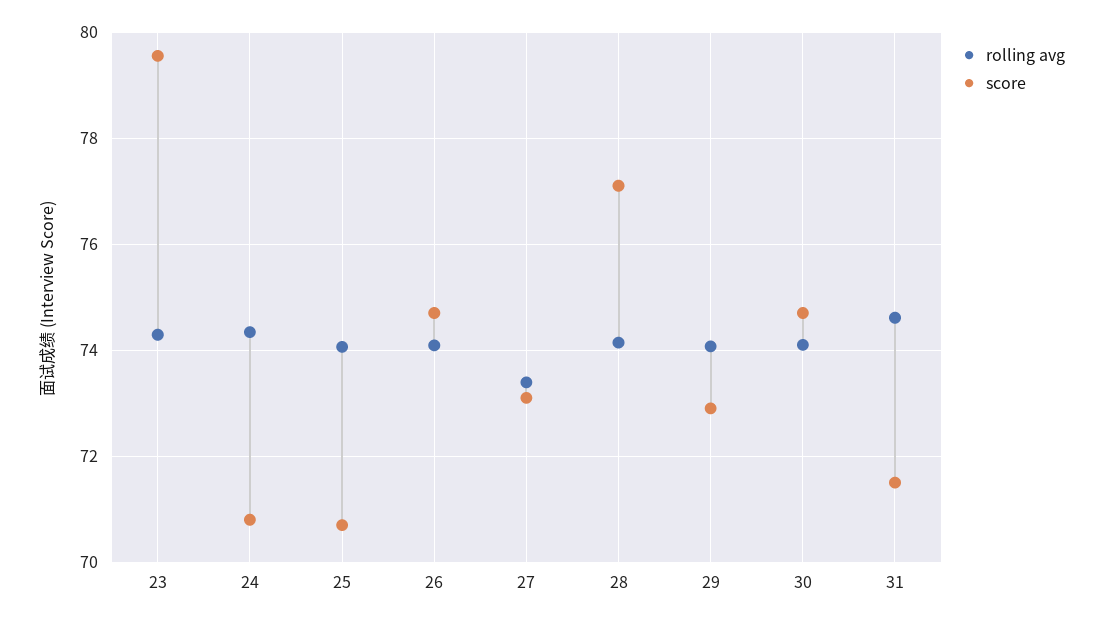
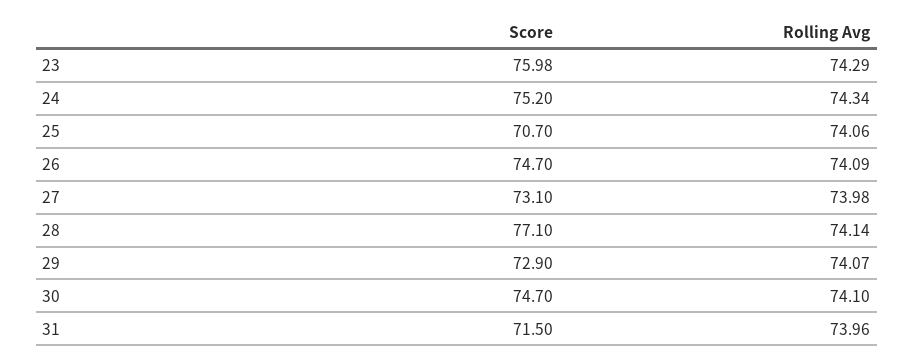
score, 23: 79.6 -> 75.98
score, 24: 70.8 -> 75.2
rolling avg, 27: 73.4 -> 73.98
rolling avg, 31: 74.6 -> 73.96

